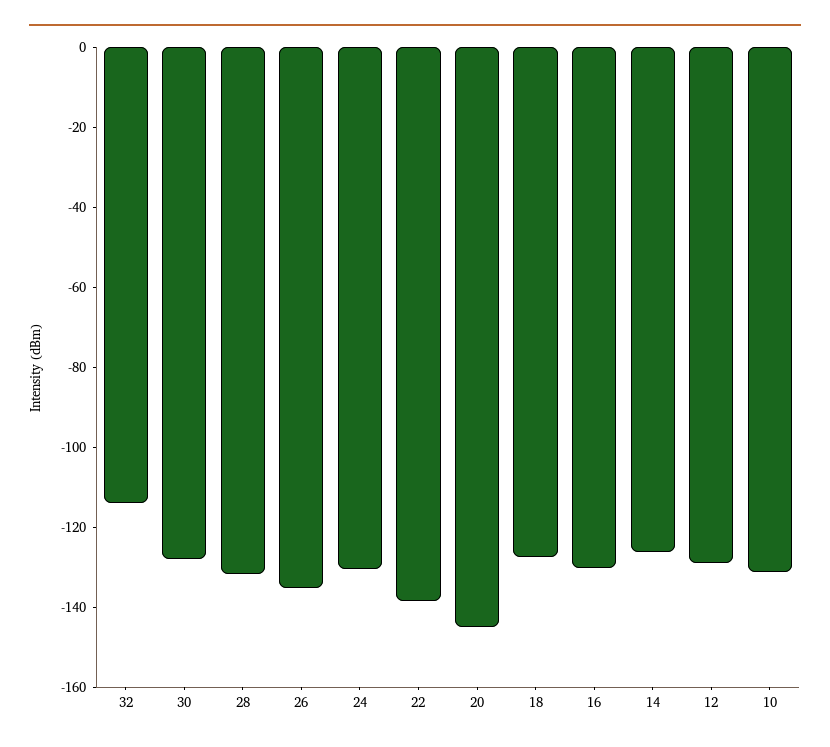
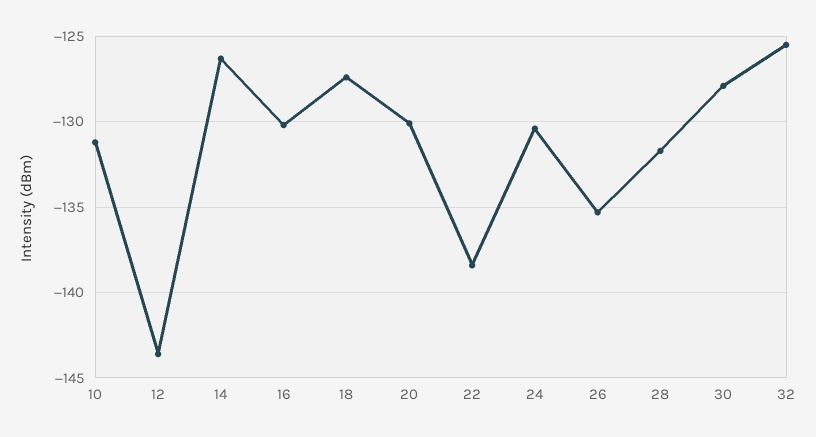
32: -115 -> -125.5
20: -145 -> -130
12: -130 -> -143.5

